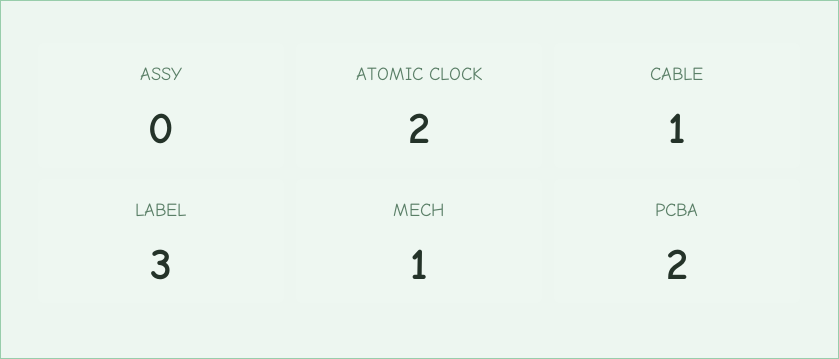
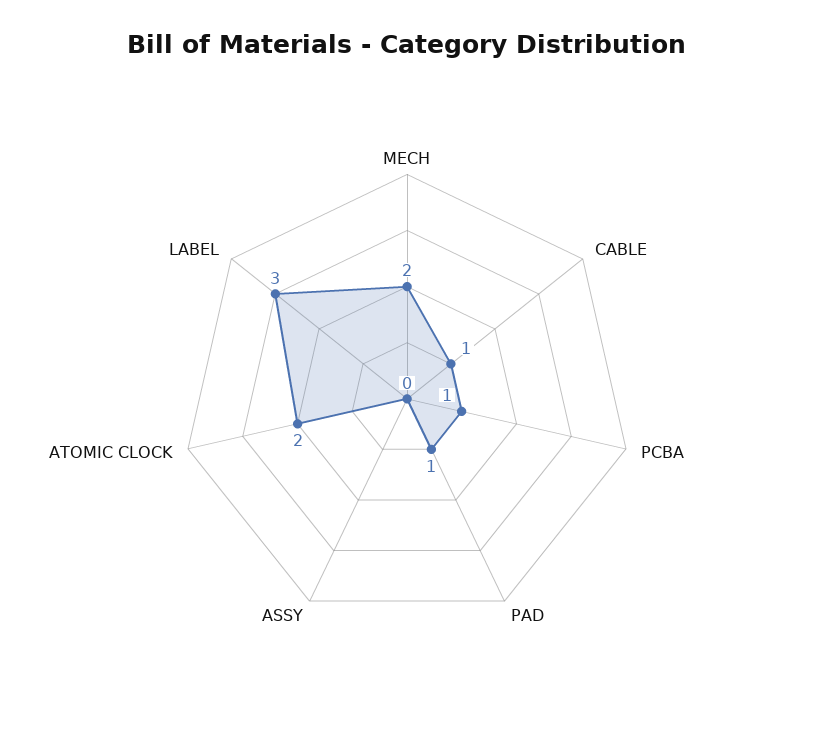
MECH: 1 -> 2
PCBA: 2 -> 1
PAD: none -> 1

